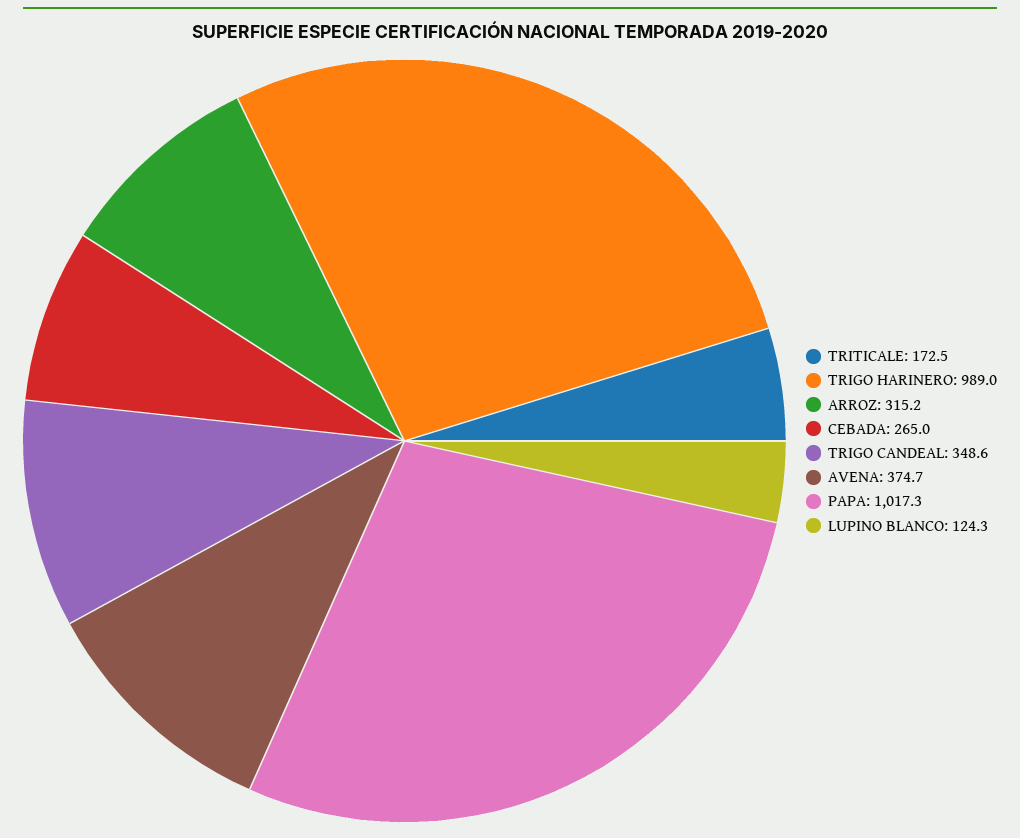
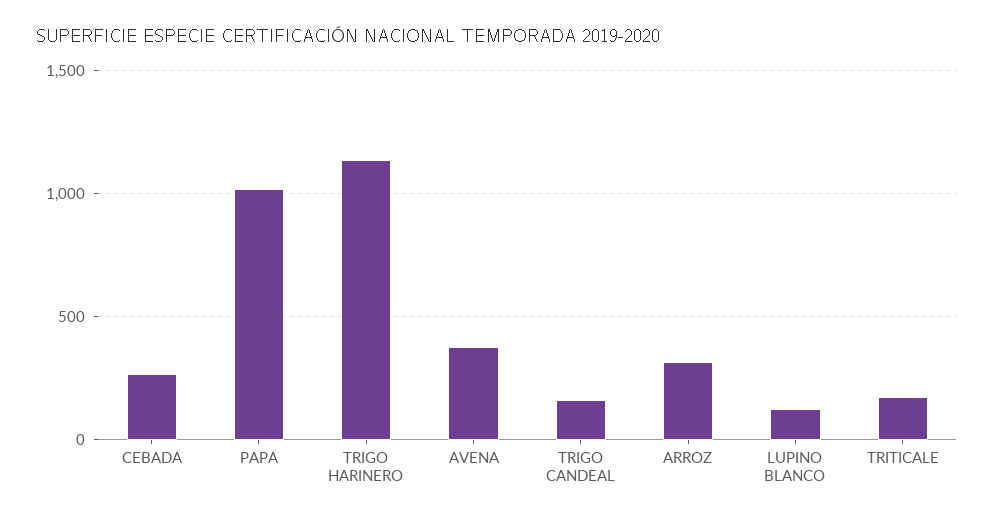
TRIGO HARINERO: 989 -> 1150
TRIGO CANDEAL: 348.6 -> 150

